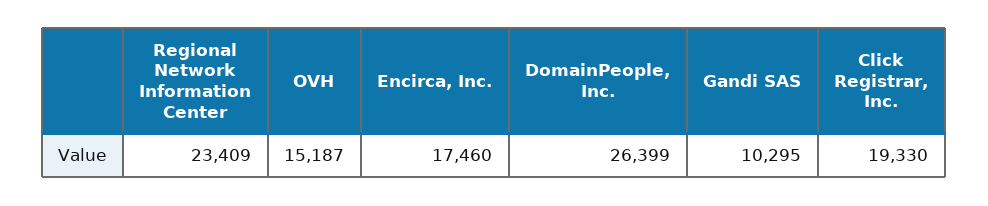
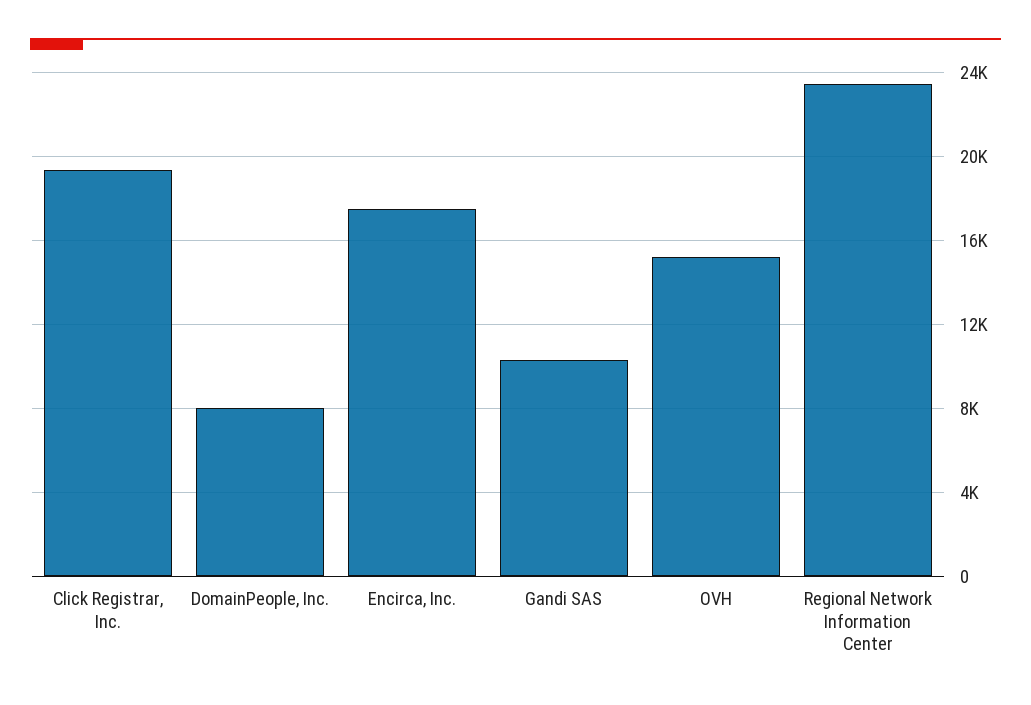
DomainPeople, Inc.: 26399 -> 8000

